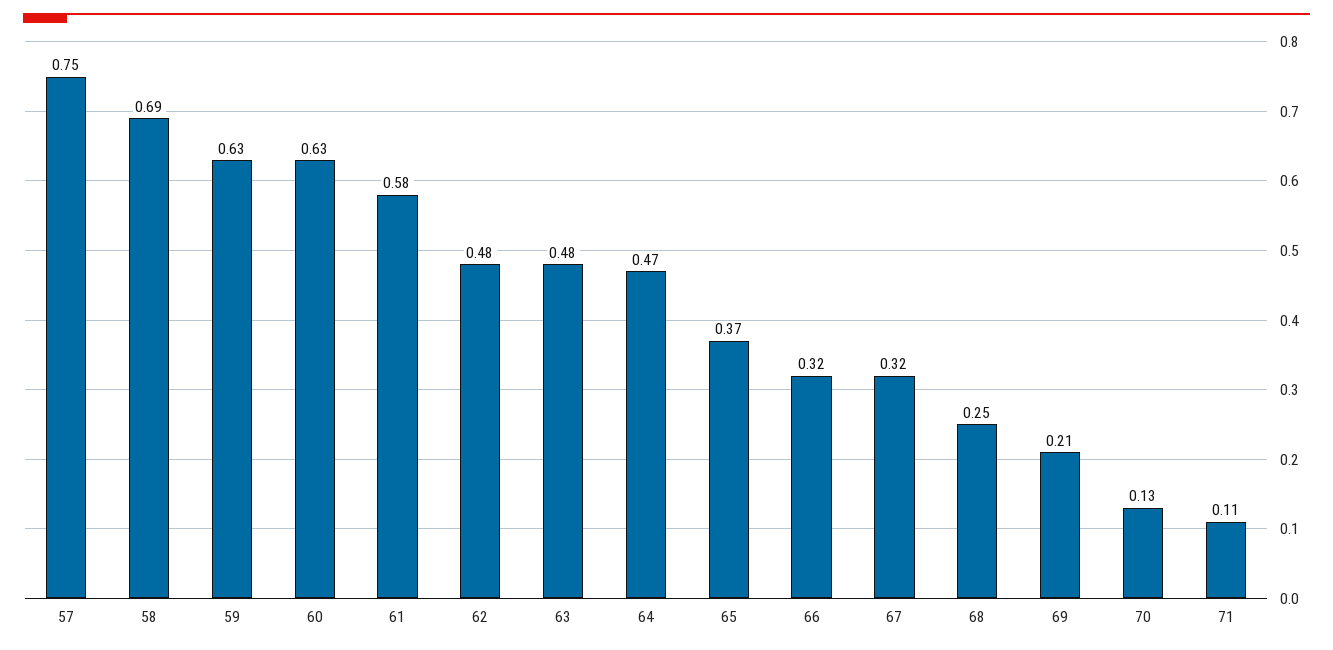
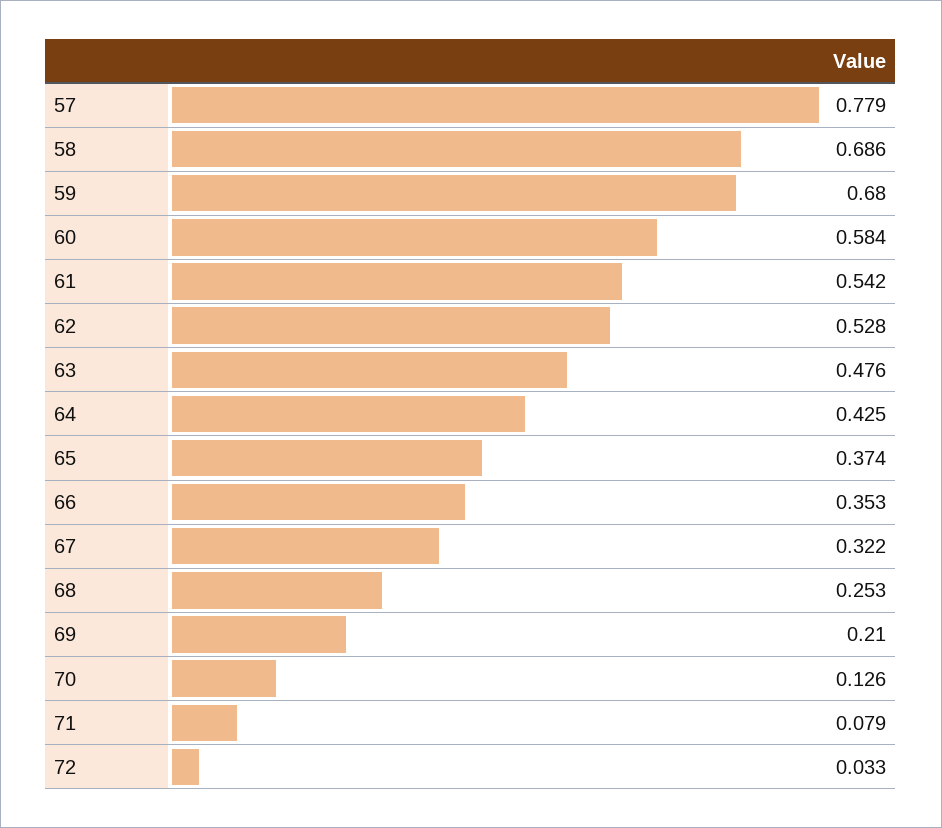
57: 0.75 -> 0.779
59: 0.63 -> 0.68
60: 0.63 -> 0.584
61: 0.58 -> 0.542
62: 0.48 -> 0.528
64: 0.47 -> 0.425
66: 0.32 -> 0.353
71: 0.11 -> 0.079
72: none -> 0.033

